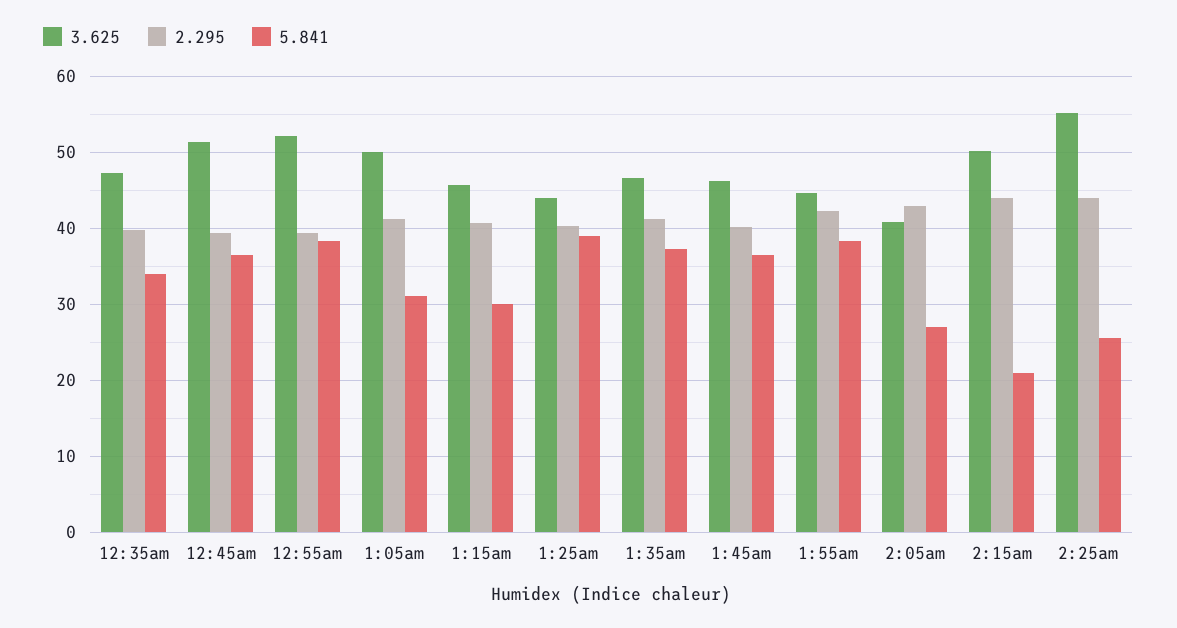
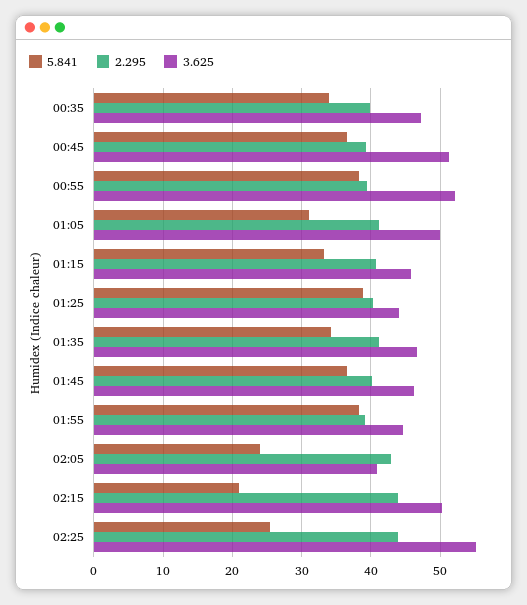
5.841, 1:15am: 30 -> 33
5.841, 1:35am: 37 -> 34
2.295, 1:55am: 42 -> 39
5.841, 2:05am: 27 -> 24

